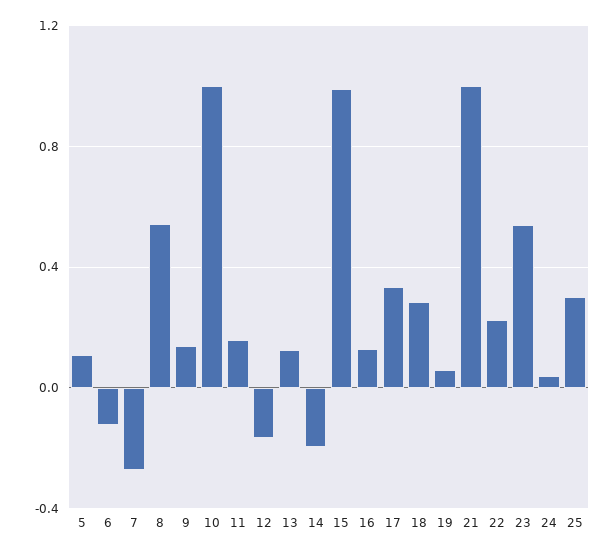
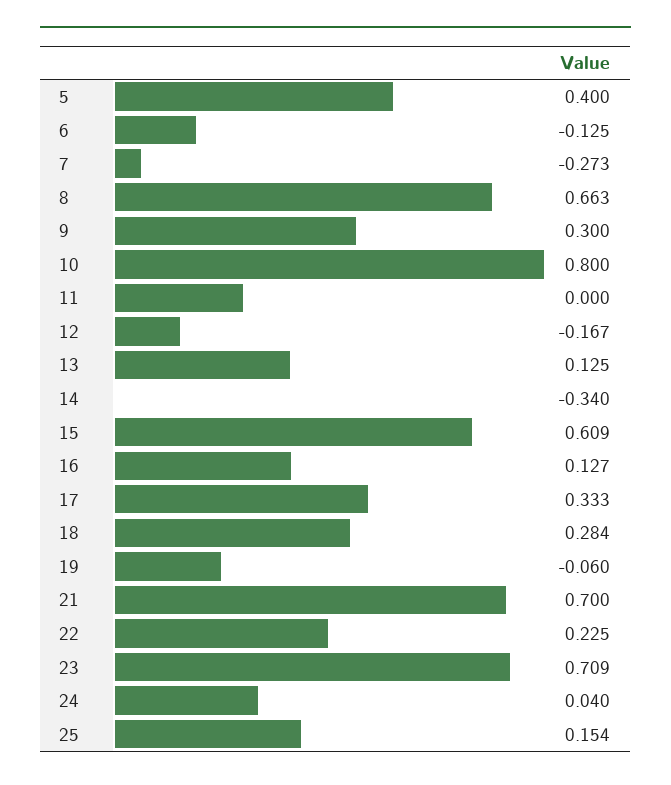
5: 0.1 -> 0.4
8: 0.55 -> 0.663
9: 0.15 -> 0.3
10: 1 -> 0.8
11: 0.15 -> 0
14: -0.2 -> -0.34
15: 1 -> 0.609
19: 0.05 -> -0.06
21: 1 -> 0.7
23: 0.55 -> 0.709
25: 0.3 -> 0.154

